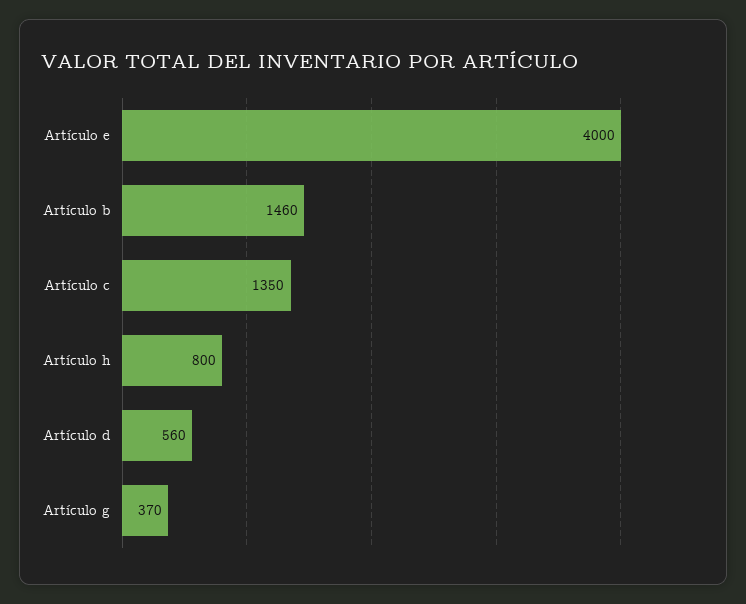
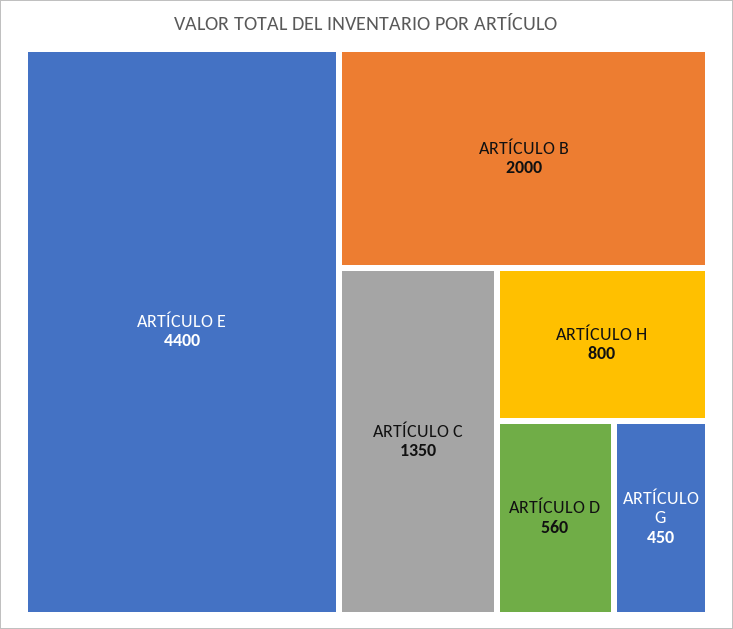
Artículo e: 4000 -> 4400
Artículo b: 1460 -> 2000
Artículo g: 370 -> 450

